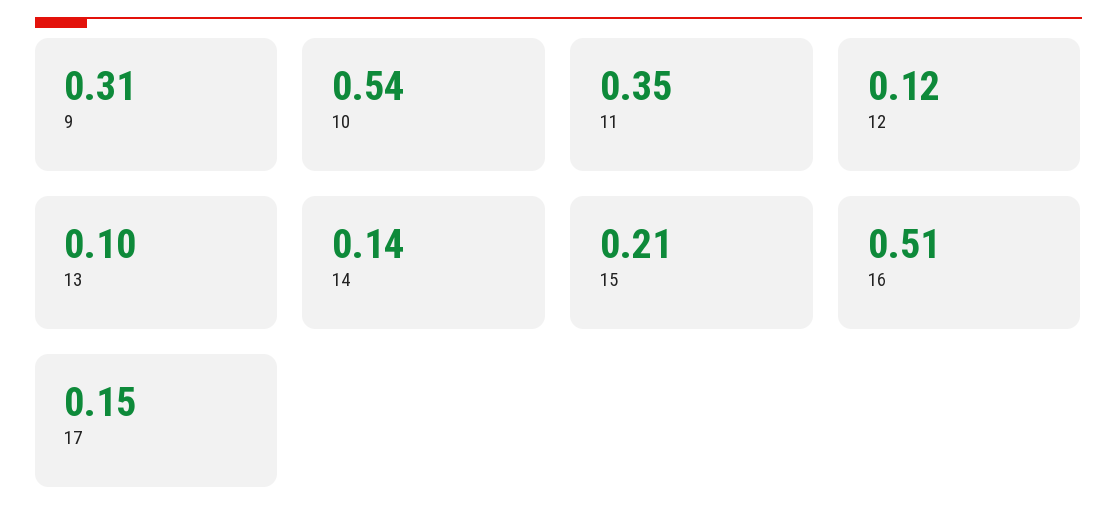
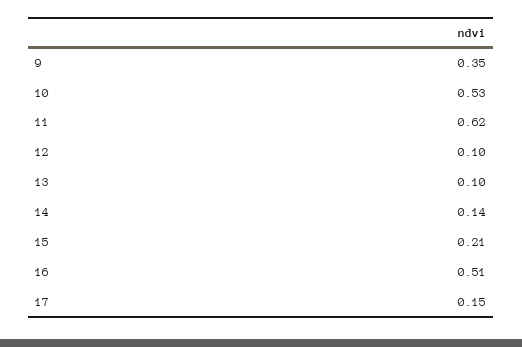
9: 0.31 -> 0.35
10: 0.54 -> 0.53
11: 0.35 -> 0.62
12: 0.12 -> 0.1

